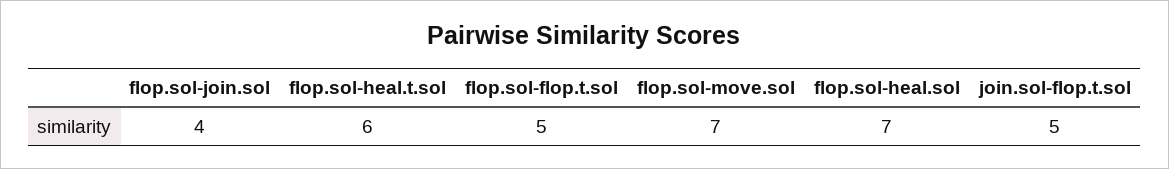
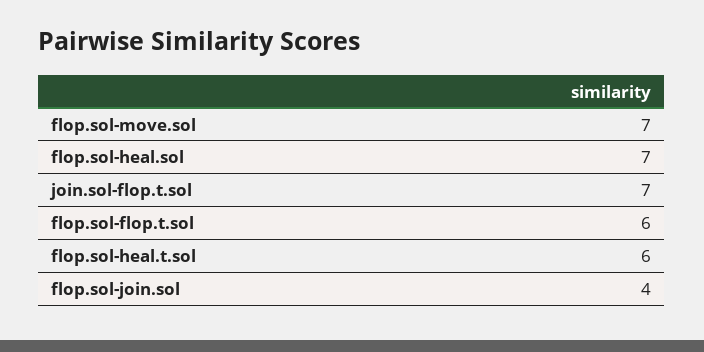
flop.sol-flop.t.sol: 5 -> 6
join.sol-flop.t.sol: 5 -> 7

